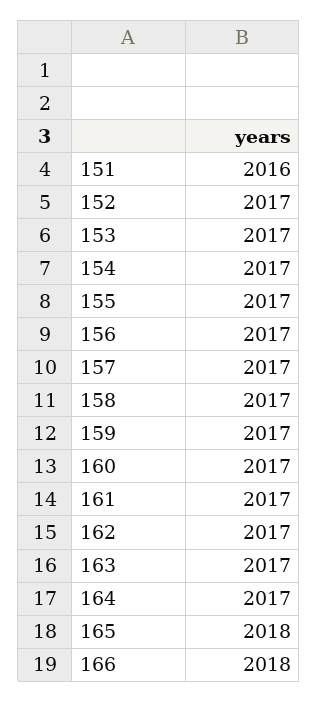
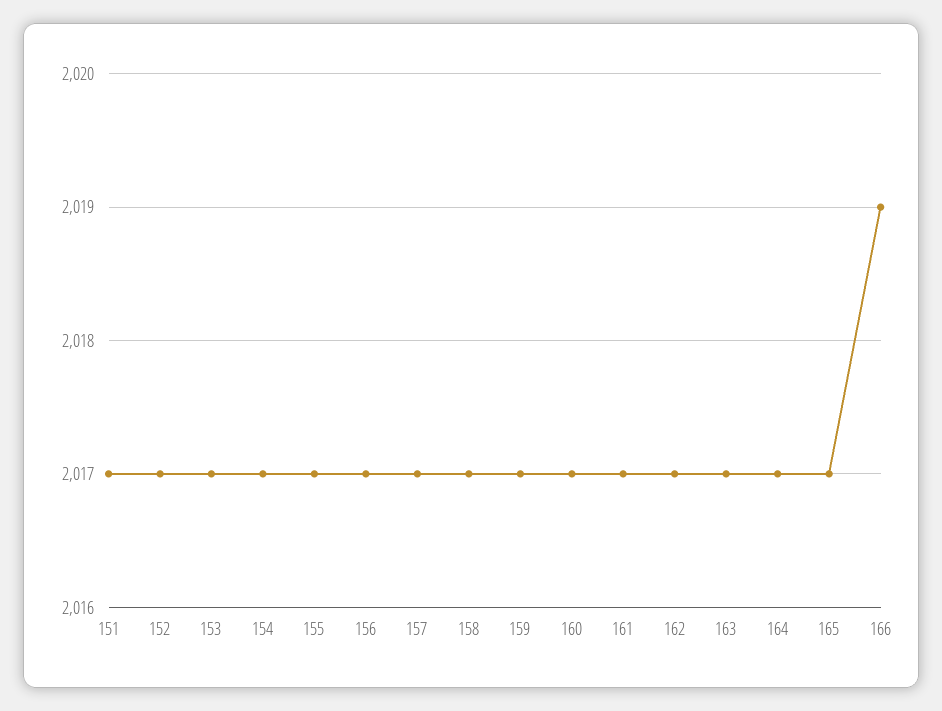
151: 2016 -> 2017
165: 2018 -> 2017
166: 2018 -> 2019

